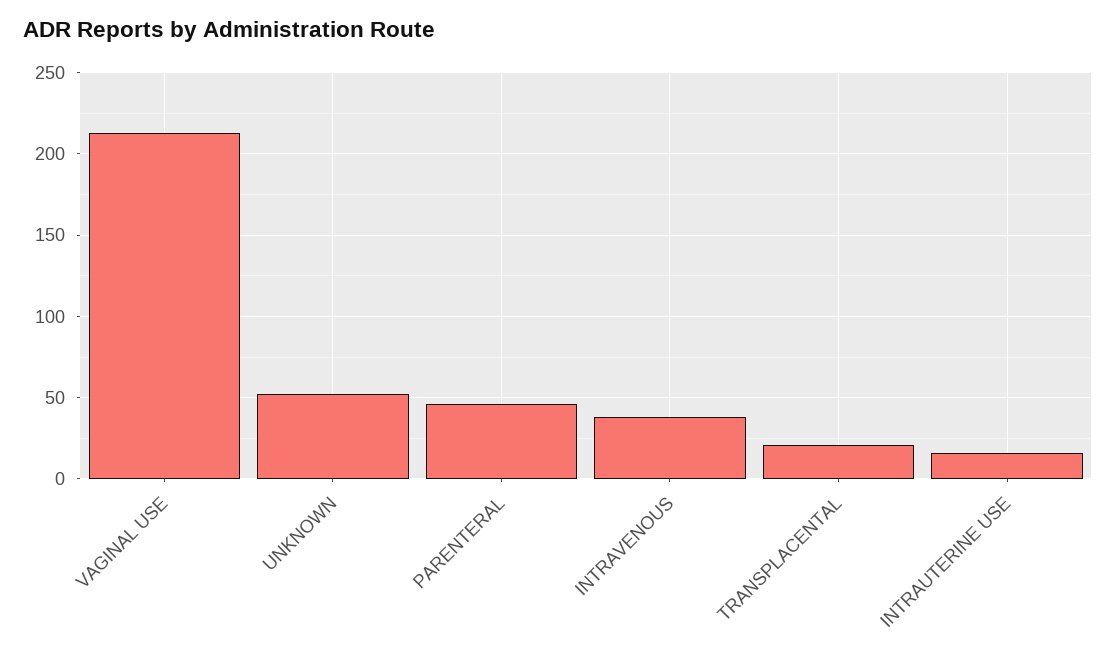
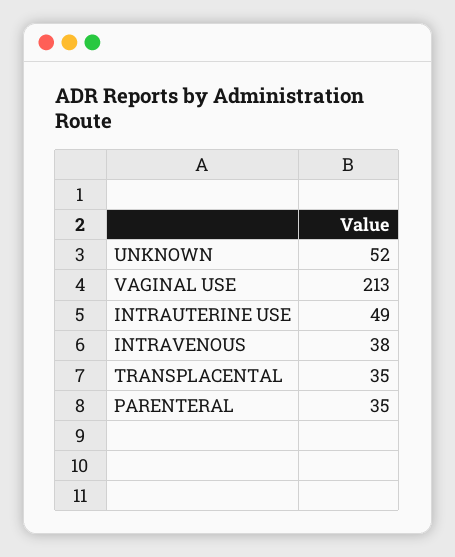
PARENTERAL: 45 -> 35
TRANSPLACENTAL: 20 -> 35
INTRAUTERINE USE: 15 -> 49

